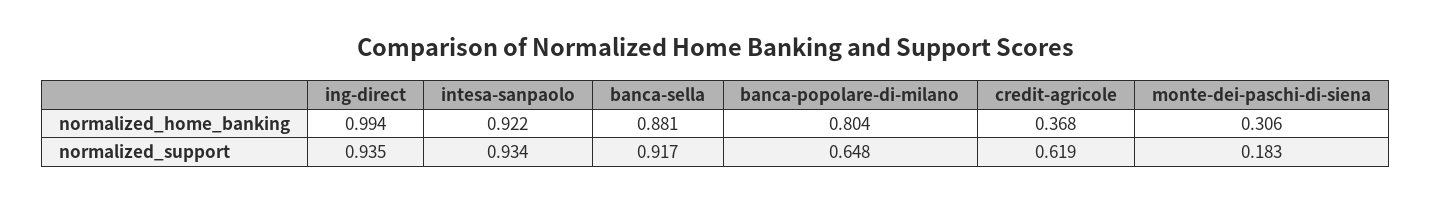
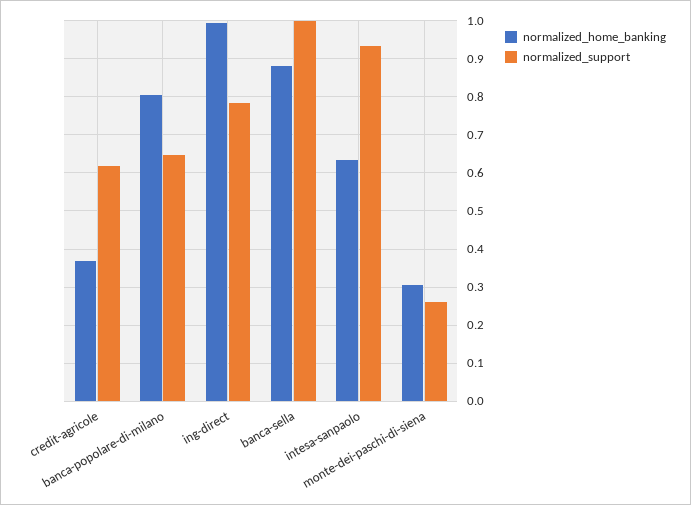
normalized_home_banking, intesa-sanpaolo: 0.922 -> 0.64
normalized_support, ing-direct: 0.935 -> 0.78
normalized_support, banca-sella: 0.917 -> 1
normalized_support, monte-dei-paschi-di-siena: 0.183 -> 0.26

